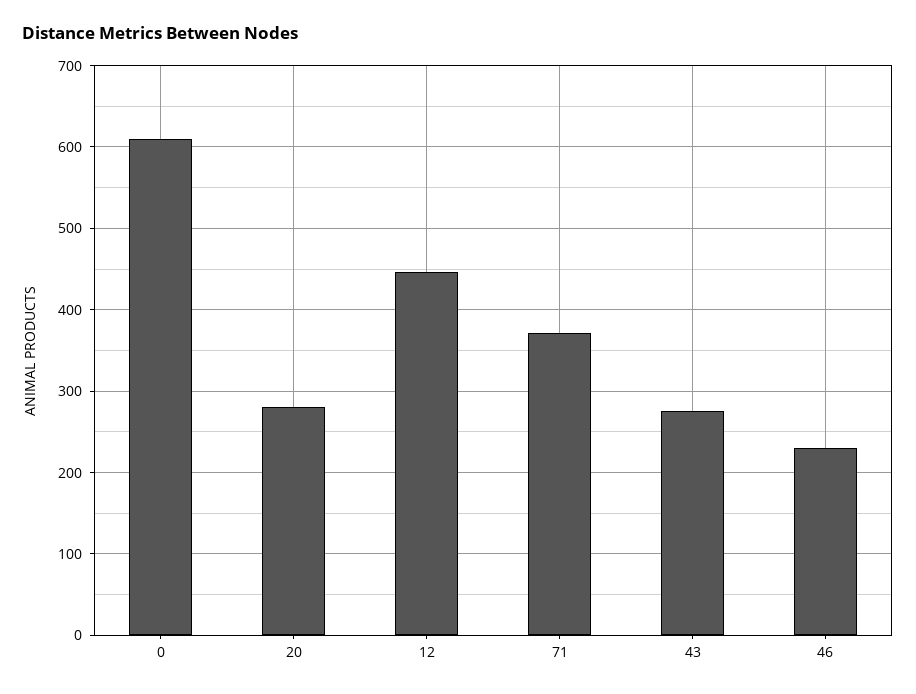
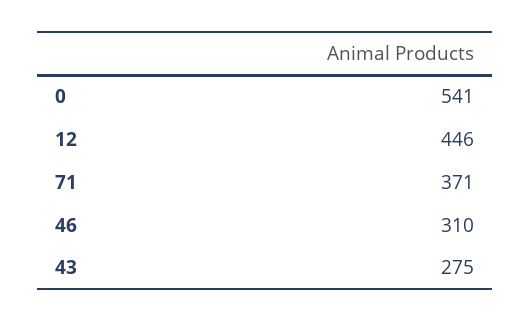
0: 610 -> 541
20: 280 -> none
46: 230 -> 310

